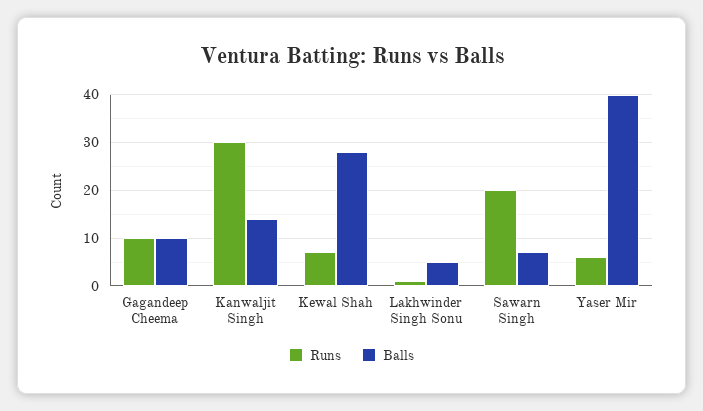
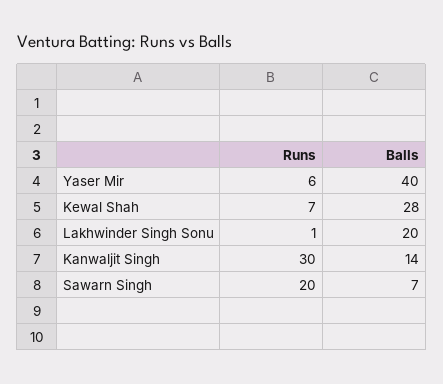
Runs, Gagandeep Cheema: 10 -> none
Balls, Gagandeep Cheema: 10 -> none
Balls, Lakhwinder Singh Sonu: 5 -> 20

